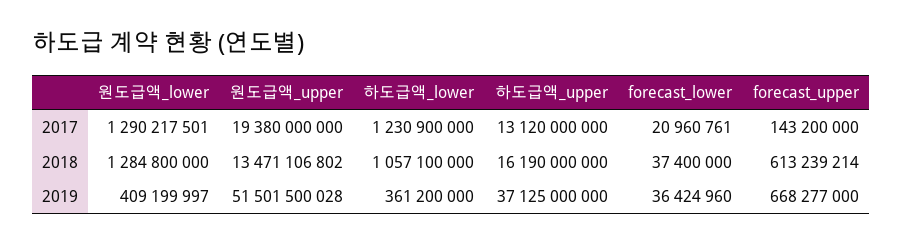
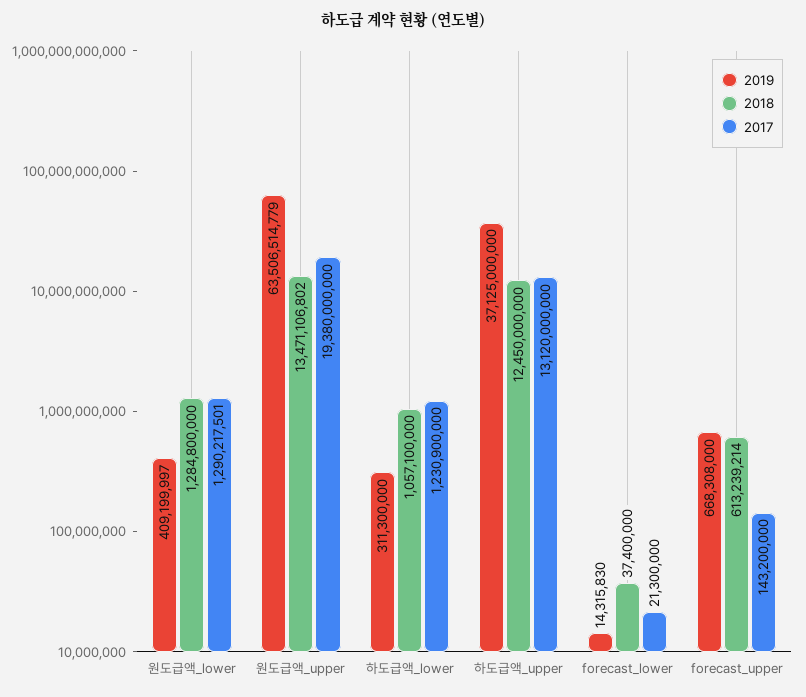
2017, forecast_lower: 20960761 -> 21300000
2018, 하도급액_upper: 16190000000 -> 12450000000
2019, 원도급액_upper: 51501500028 -> 63506514779
2019, 하도급액_lower: 361200000 -> 311300000
2019, forecast_lower: 36424960 -> 14315830
2019, forecast_upper: 668277000 -> 668308000

